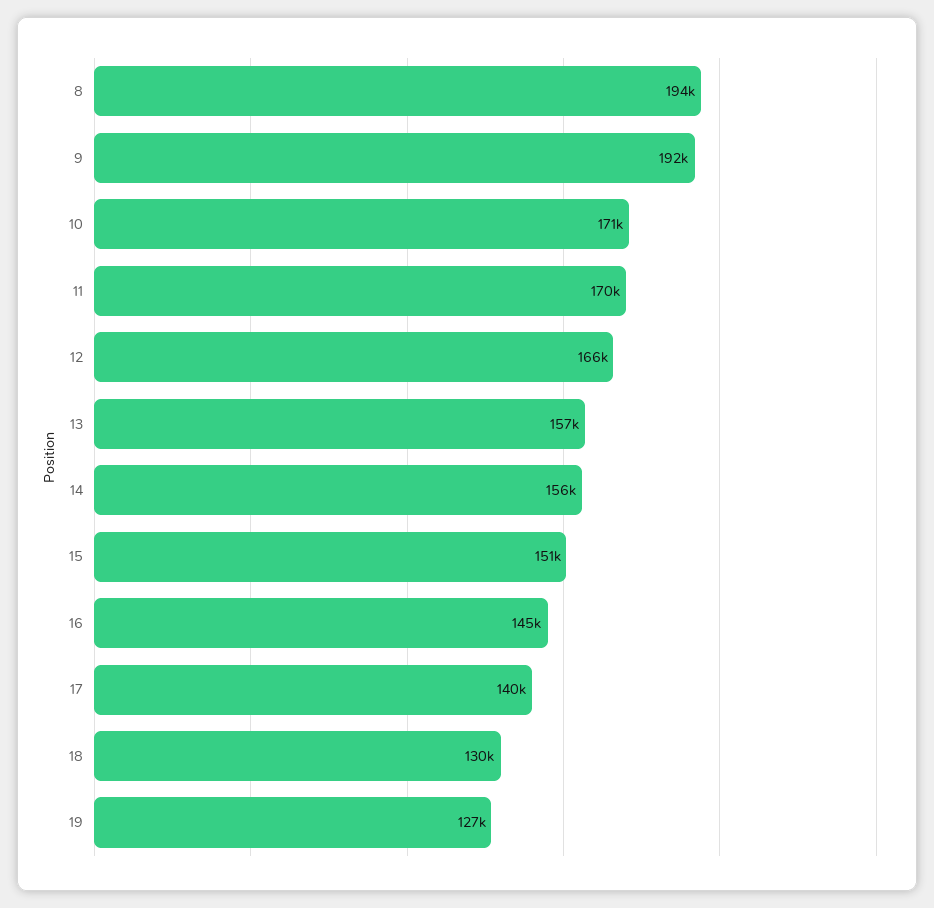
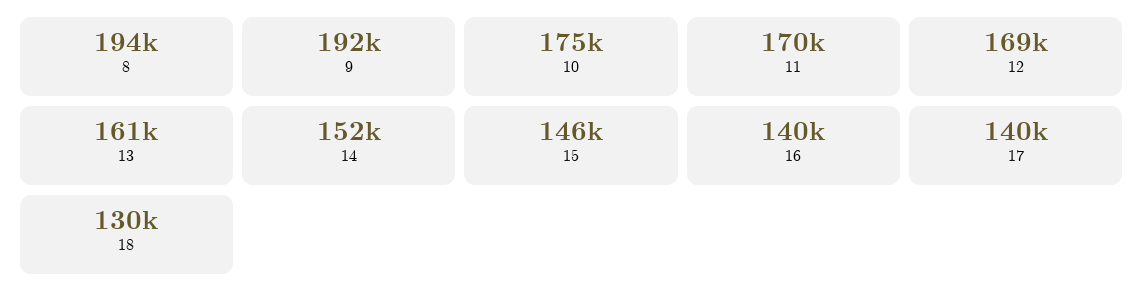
10: 171000 -> 175000
12: 166000 -> 169000
13: 157000 -> 161000
14: 156000 -> 152000
15: 151000 -> 146000
16: 145000 -> 140000
19: 127000 -> none

